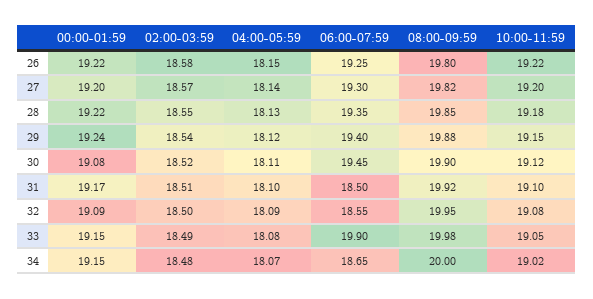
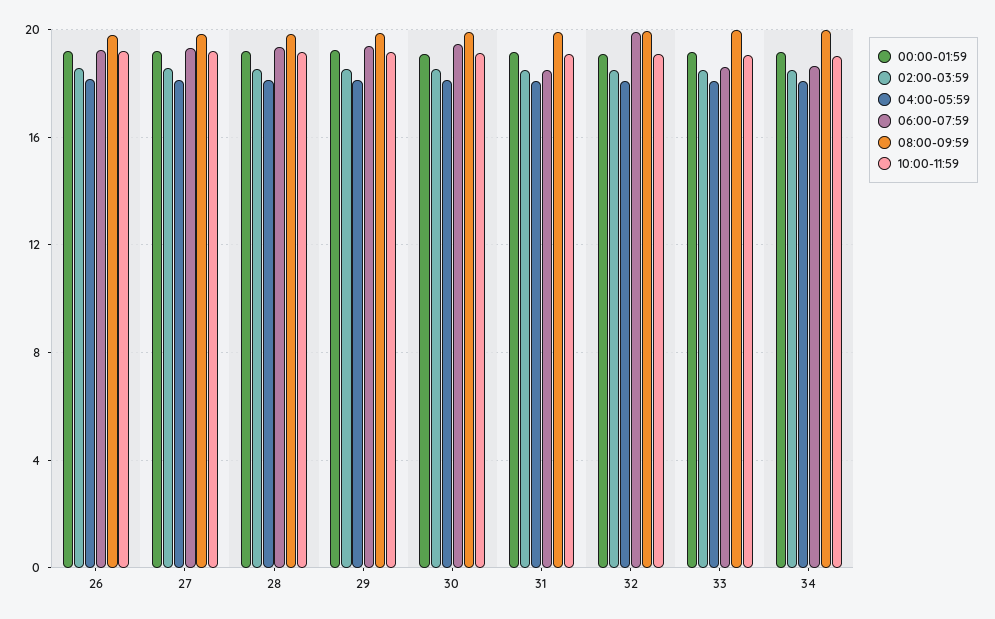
06:00-07:59, 32: 18.55 -> 20
06:00-07:59, 33: 19.9 -> 18.5

